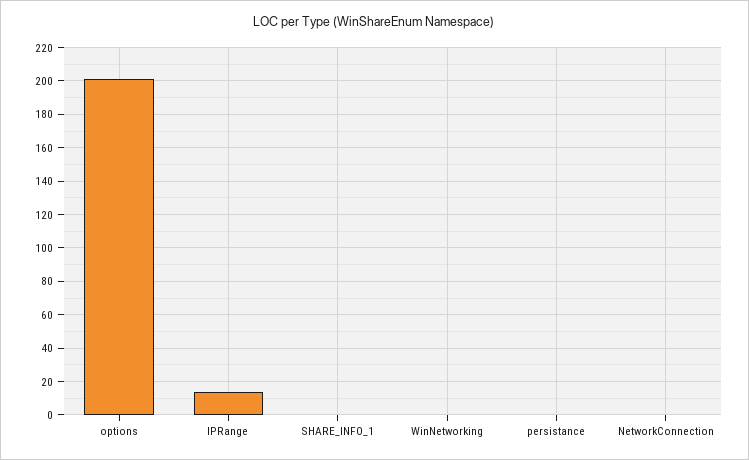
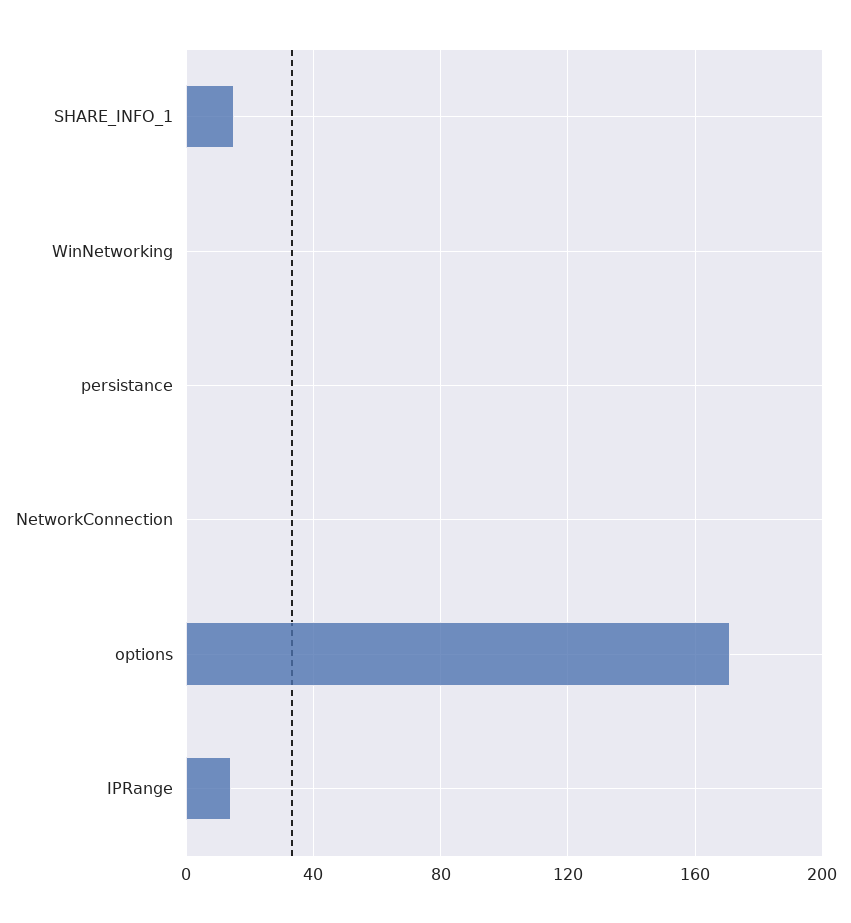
options: 200 -> 170
SHARE_INFO_1: 0 -> 15

